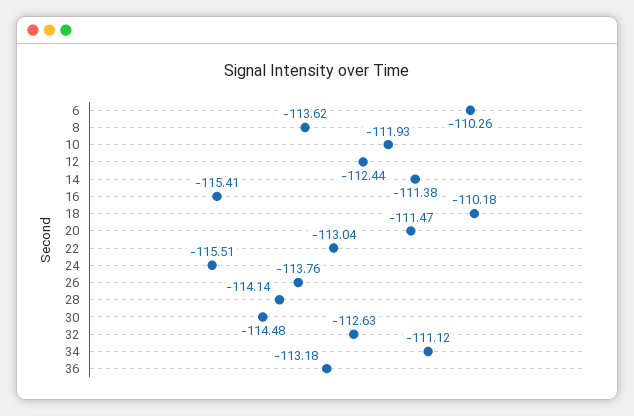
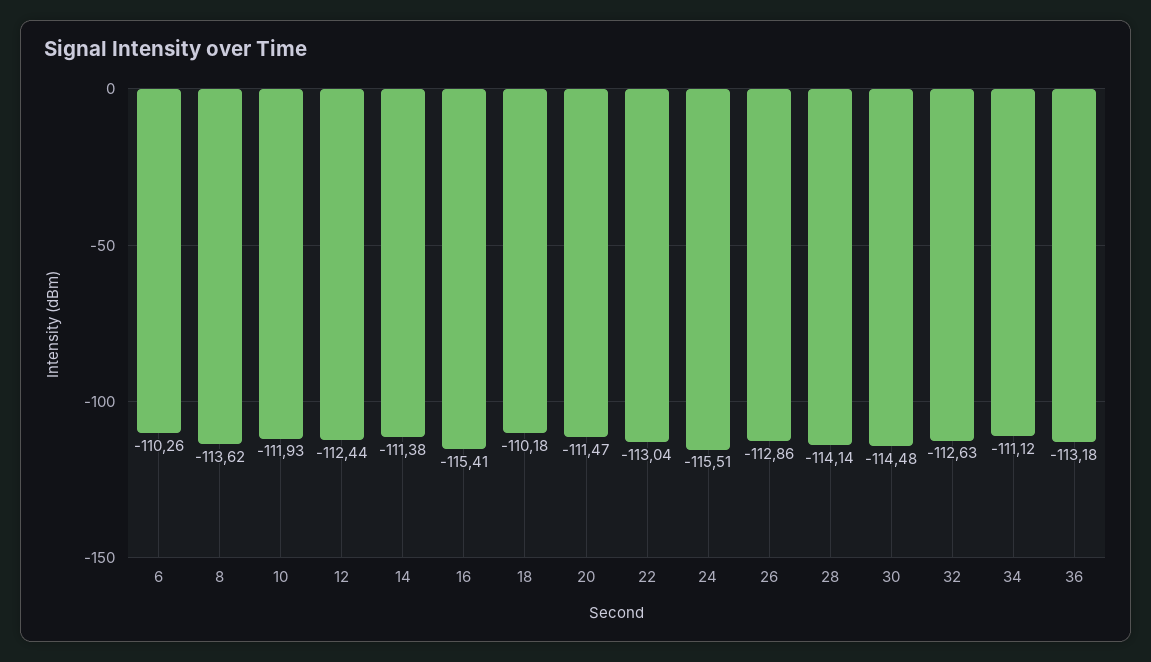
26: -113.76 -> -112.86

